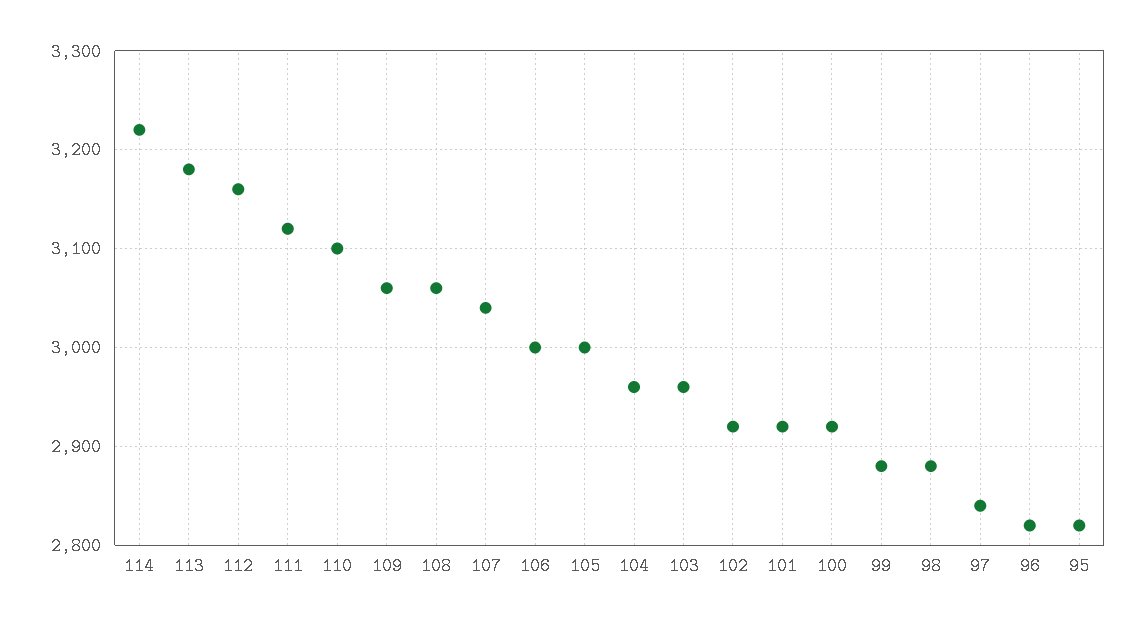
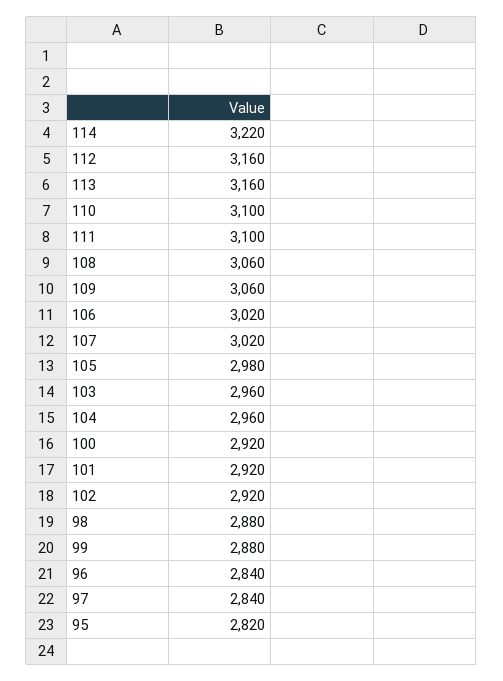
113: 3180 -> 3160
111: 3120 -> 3100
107: 3040 -> 3020
106: 3000 -> 3020
105: 3000 -> 2980
96: 2820 -> 2840

